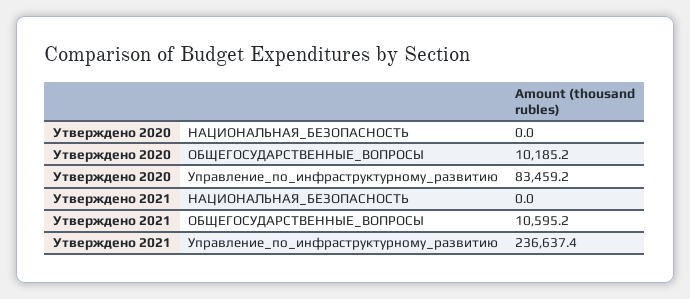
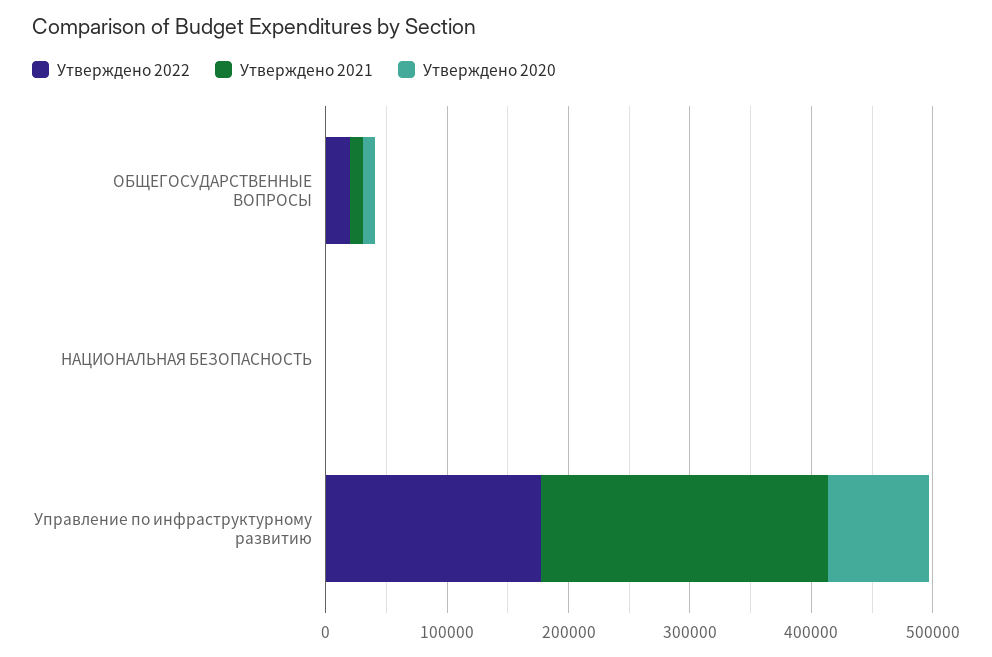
Утверждено 2022, ОБЩЕГОСУДАРСТВЕННЫЕ_ВОПРОСЫ: none -> 20000
Утверждено 2022, НАЦИОНАЛЬНАЯ_БЕЗОПАСНОСТЬ: none -> 0
Утверждено 2022, Управление_по_инфраструктурному_развитию: none -> 180000

